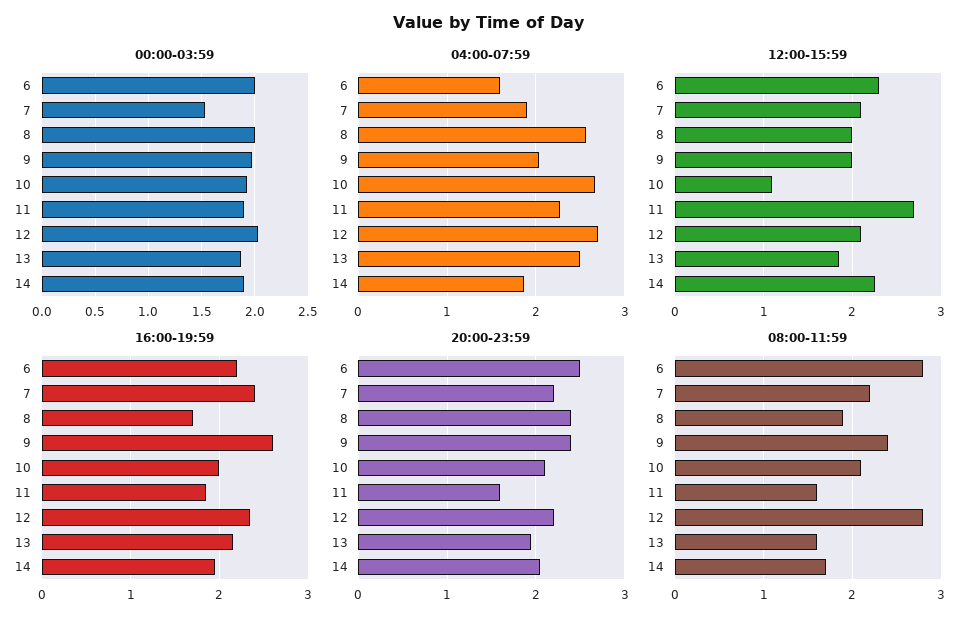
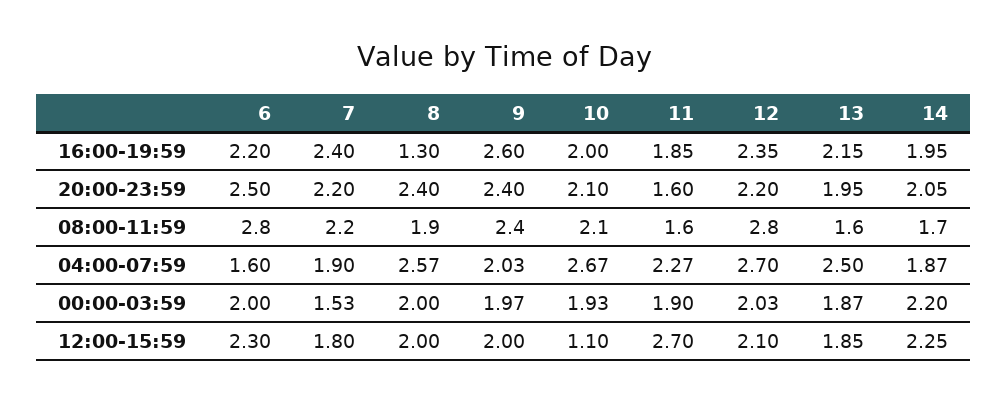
00:00-03:59, 14: 1.9 -> 2.2
12:00-15:59, 7: 2.1 -> 1.8
16:00-19:59, 8: 1.7 -> 1.3

